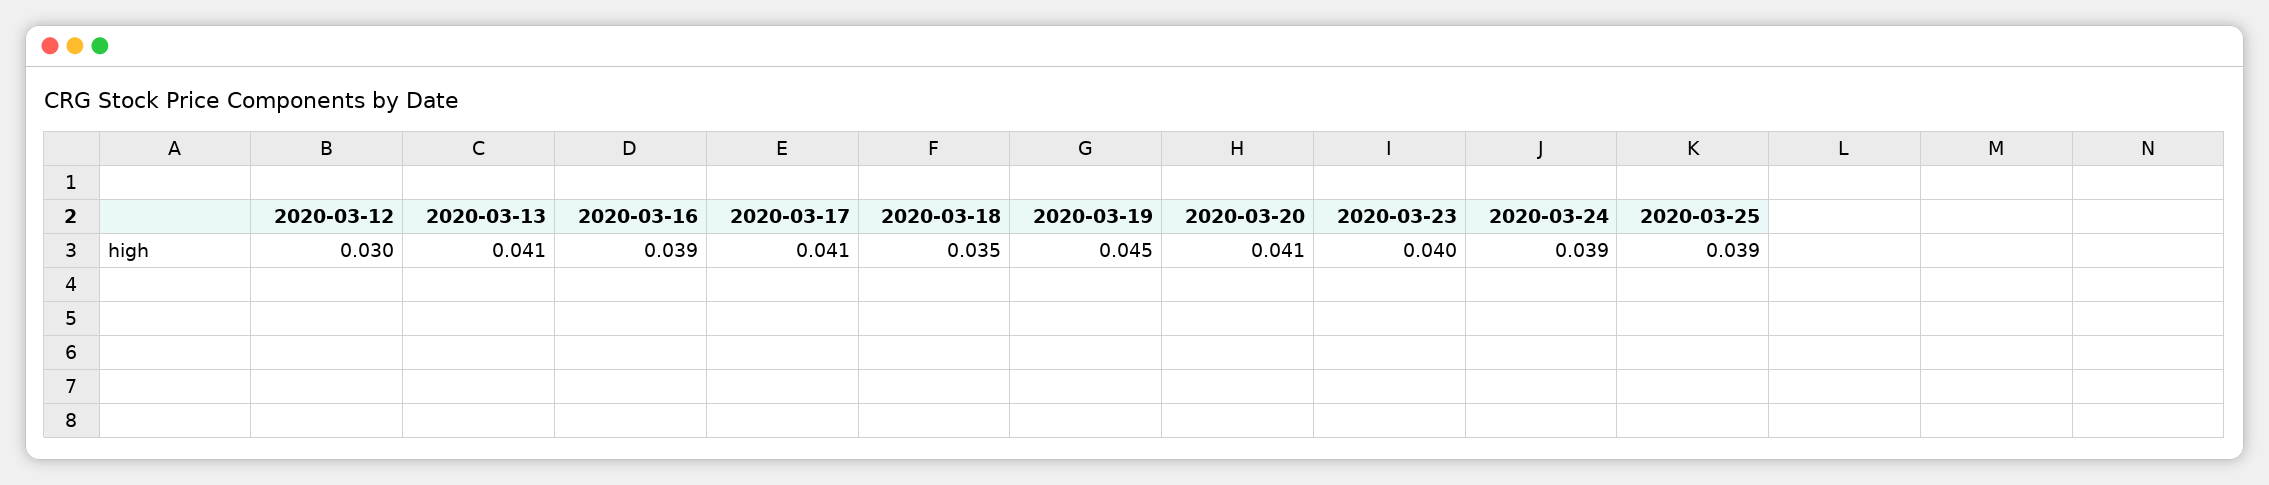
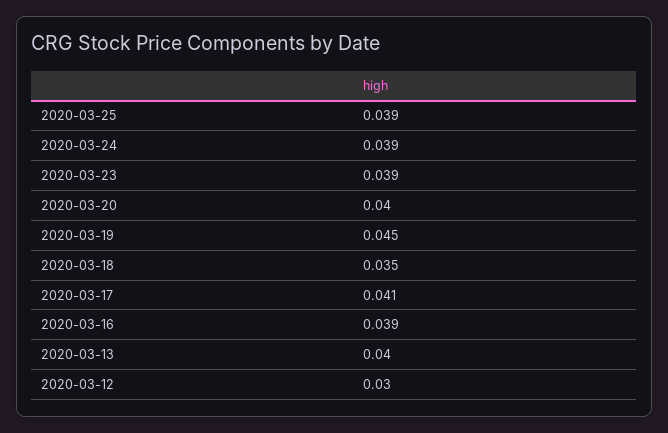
2020-03-13: 0.041 -> 0.04
2020-03-20: 0.041 -> 0.04
2020-03-23: 0.04 -> 0.039

